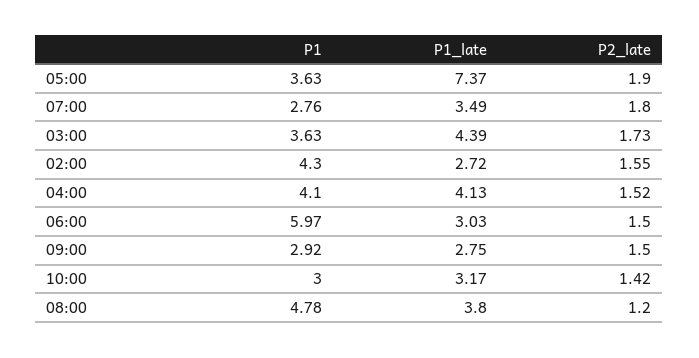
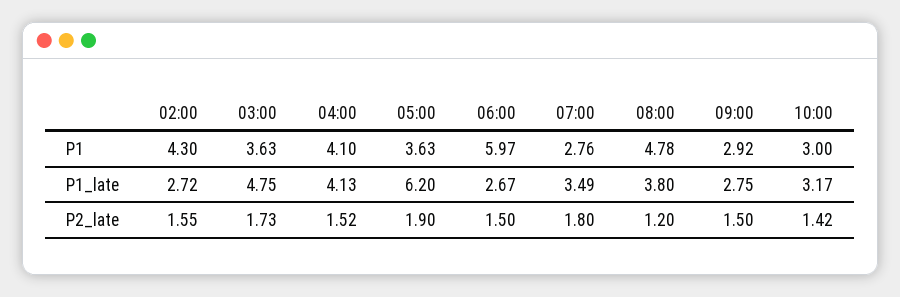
P1_late, 05:00: 7.37 -> 6.2
P1_late, 03:00: 4.39 -> 4.75
P1_late, 06:00: 3.03 -> 2.67

